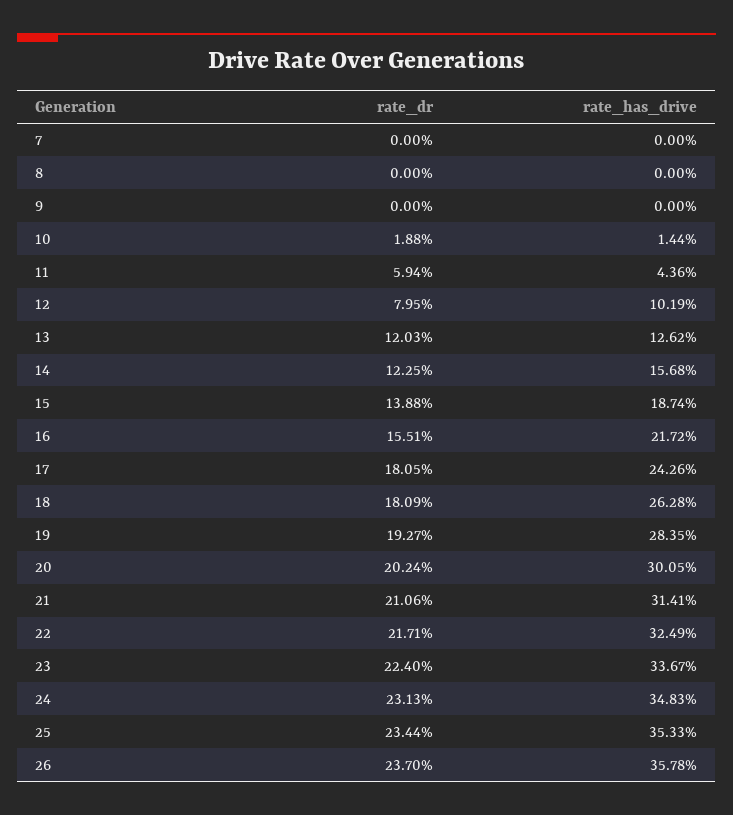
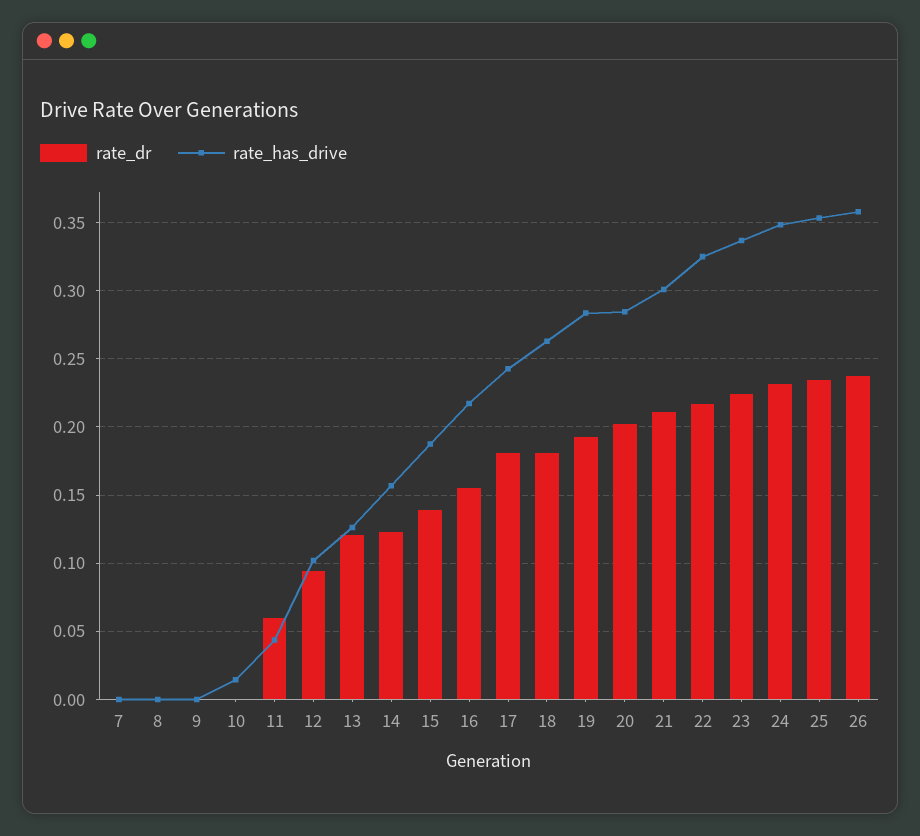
rate_dr, 10: 0.0188 -> 0
rate_dr, 12: 0.0795 -> 0.095
rate_has_drive, 20: 0.3005 -> 0.285
rate_has_drive, 21: 0.3141 -> 0.3

